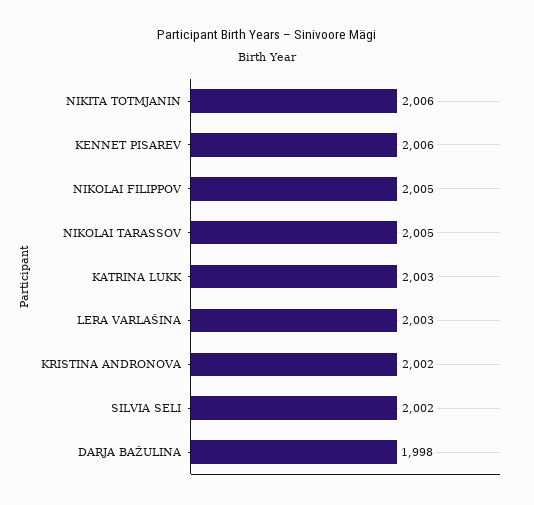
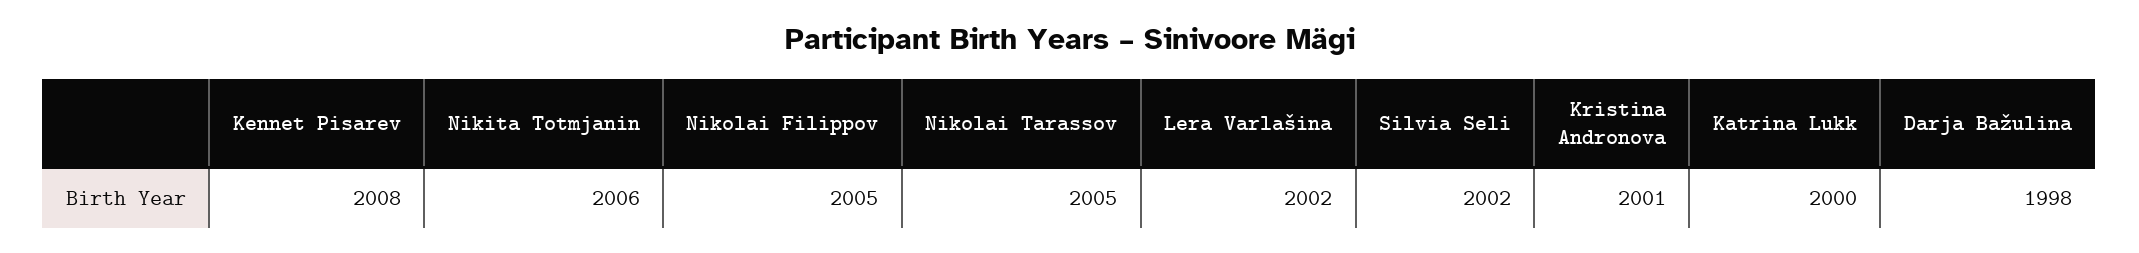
KENNET PISAREV: 2006 -> 2008
KATRINA LUKK: 2003 -> 2000
LERA VARLAŠINA: 2003 -> 2002
KRISTINA ANDRONOVA: 2002 -> 2001

